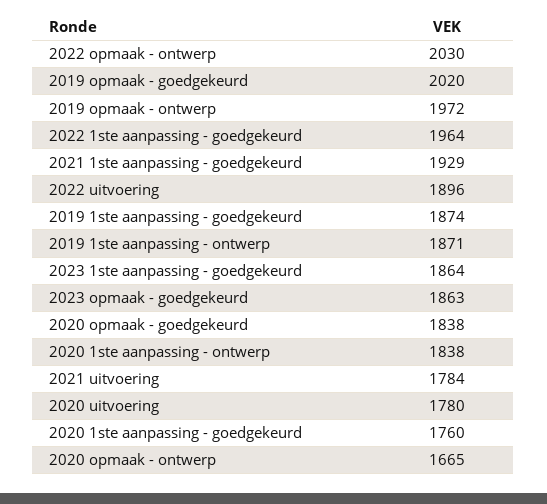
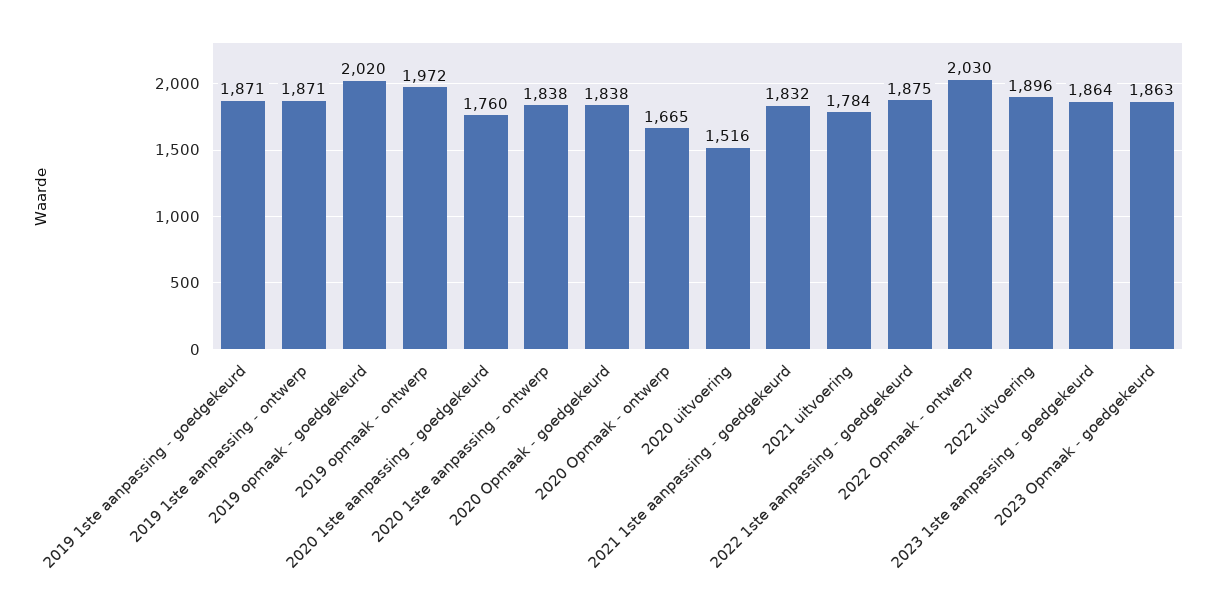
2022 1ste aanpassing - goedgekeurd: 1964 -> 1875
2021 1ste aanpassing - goedgekeurd: 1929 -> 1832
2019 1ste aanpassing - goedgekeurd: 1874 -> 1871
2020 uitvoering: 1780 -> 1516

